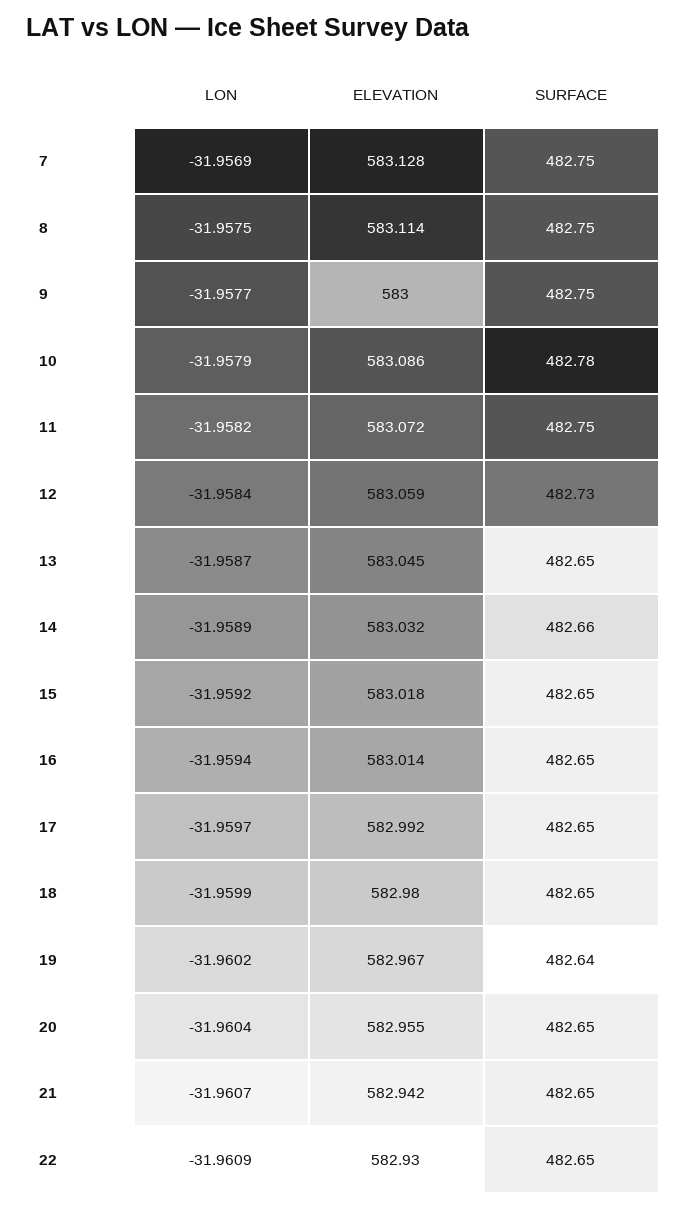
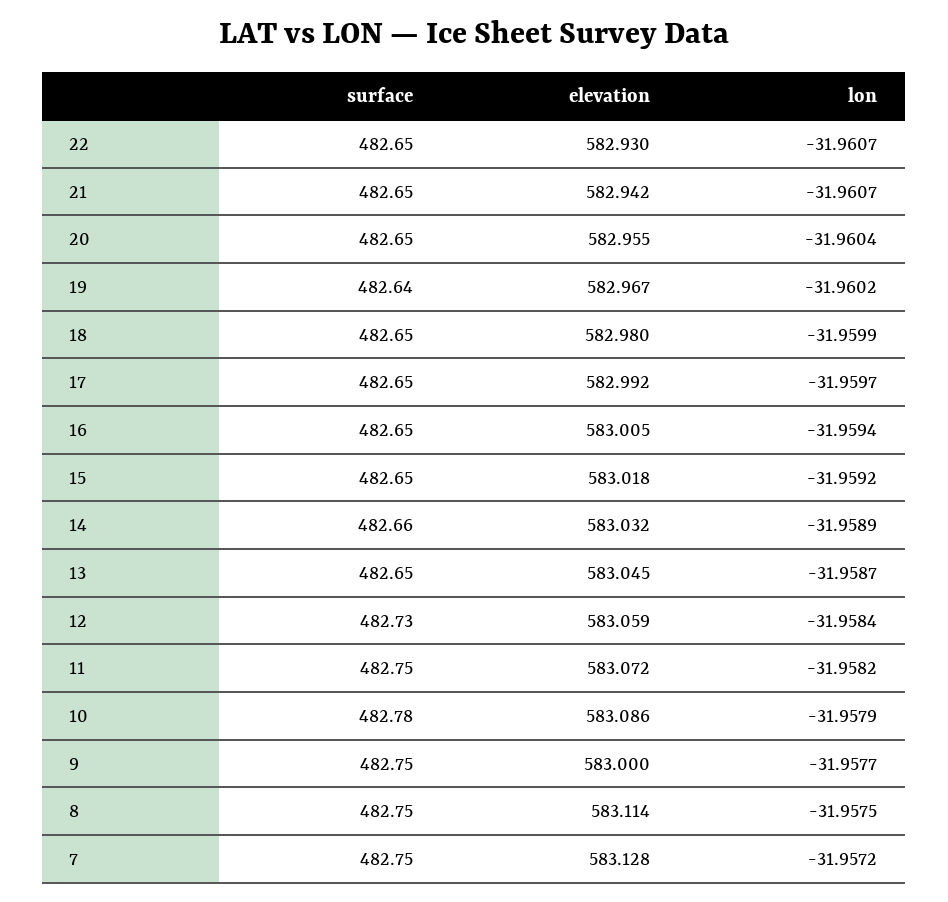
LON, 7: -31.9569 -> -31.9572
ELEVATION, 16: 583.014 -> 583.005
LON, 22: -31.9609 -> -31.9607

